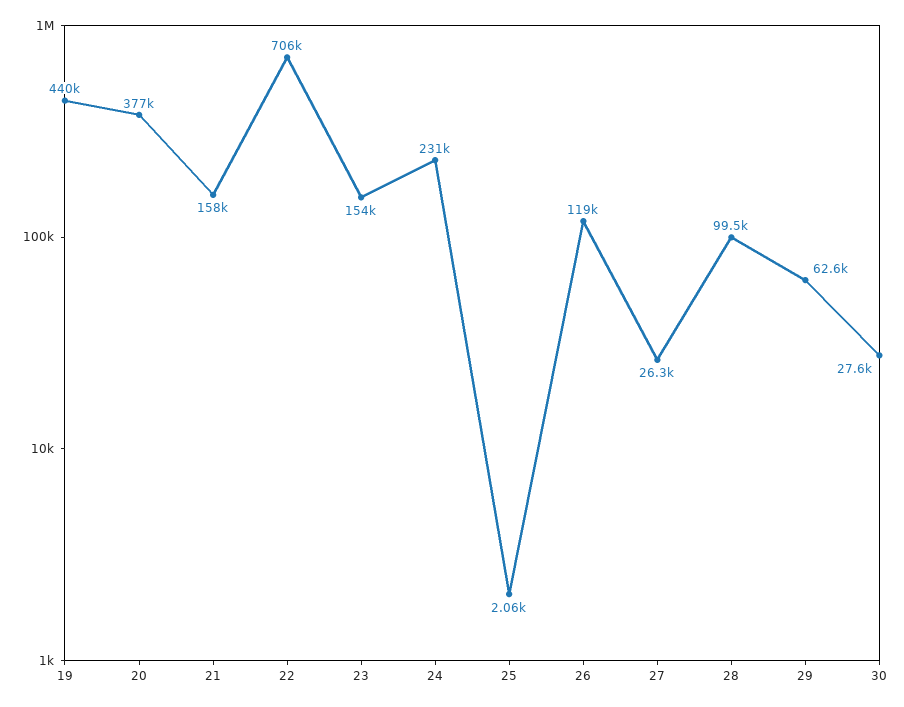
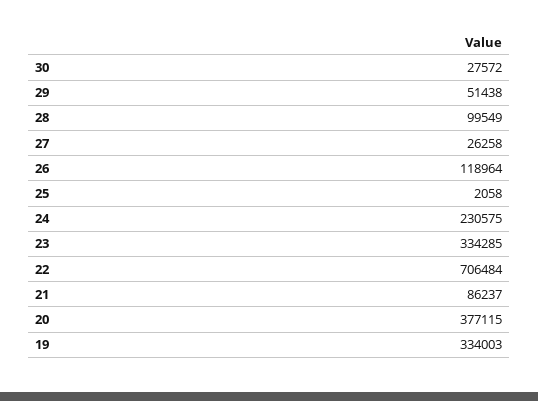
19: 440000 -> 334003
21: 158000 -> 86237
23: 154000 -> 334285
29: 62600 -> 51438

